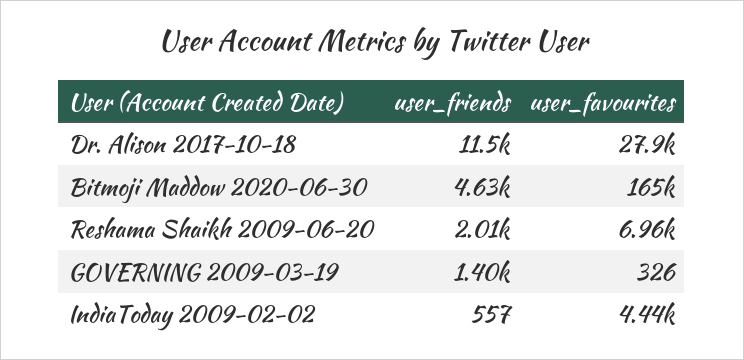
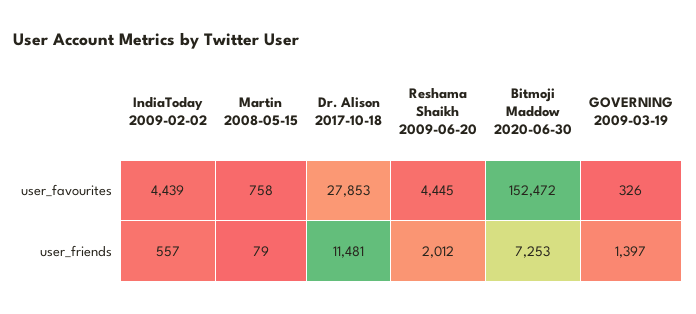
user_friends, Bitmoji Maddow 2020-06-30: 4630 -> 7253
user_favourites, Bitmoji Maddow 2020-06-30: 165000 -> 152472
user_favourites, Reshama Shaikh 2009-06-20: 6960 -> 4445
user_favourites, Martin 2008-05-15: none -> 758
user_friends, Martin 2008-05-15: none -> 79

